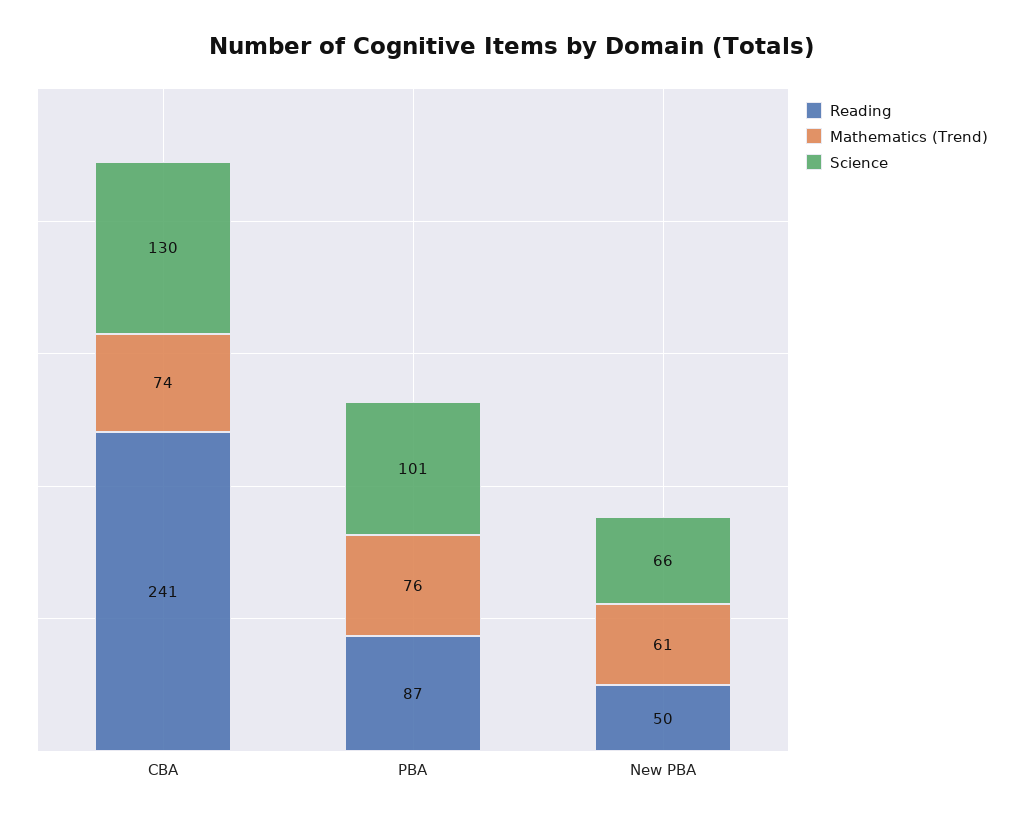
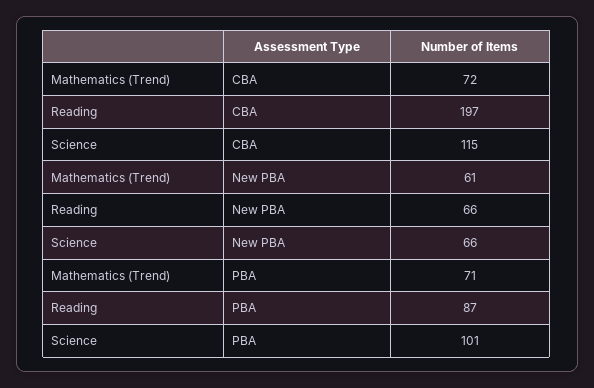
Reading, CBA: 241 -> 197
Mathematics (Trend), CBA: 74 -> 72
Science, CBA: 130 -> 115
Mathematics (Trend), PBA: 76 -> 71
Reading, New PBA: 50 -> 66

